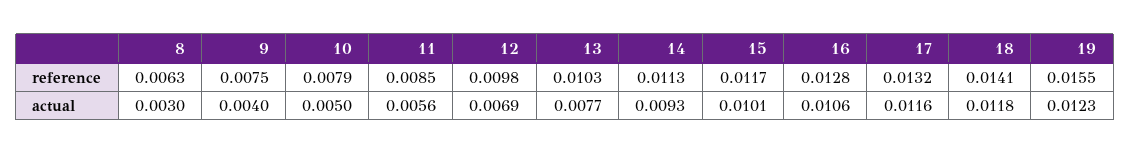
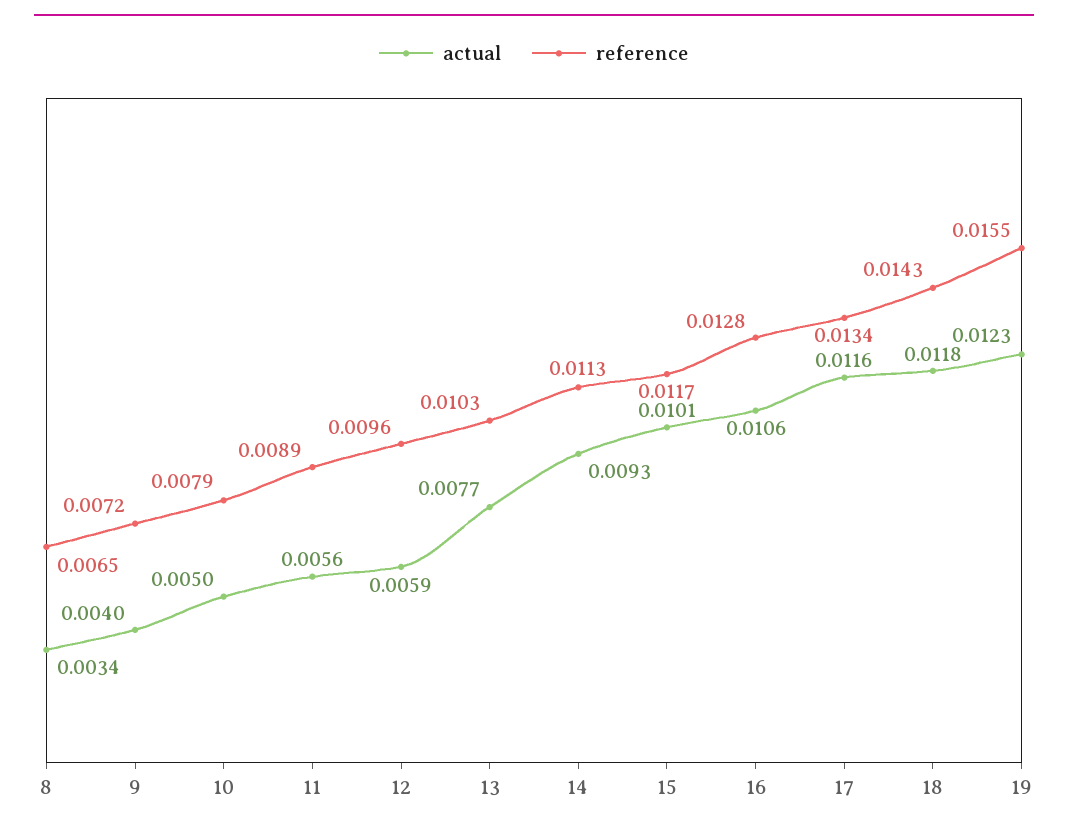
reference, 8: 0.0063 -> 0.0065
reference, 9: 0.0075 -> 0.0072
reference, 11: 0.0085 -> 0.0089
reference, 12: 0.0098 -> 0.0096
reference, 17: 0.0132 -> 0.0134
reference, 18: 0.0141 -> 0.0143
actual, 8: 0.003 -> 0.0034
actual, 12: 0.0069 -> 0.0059

